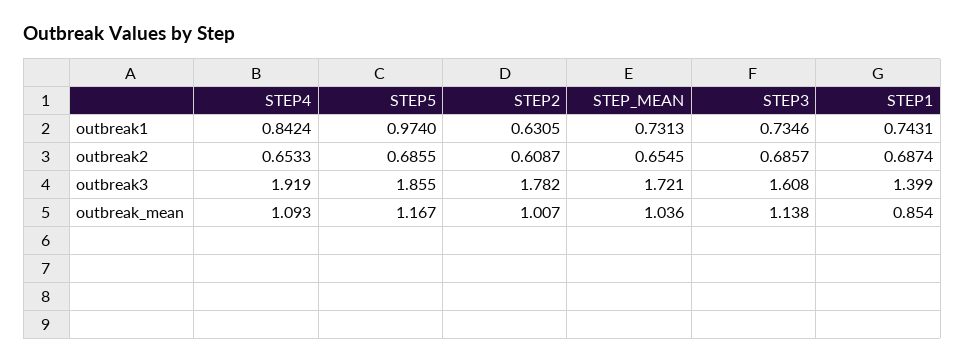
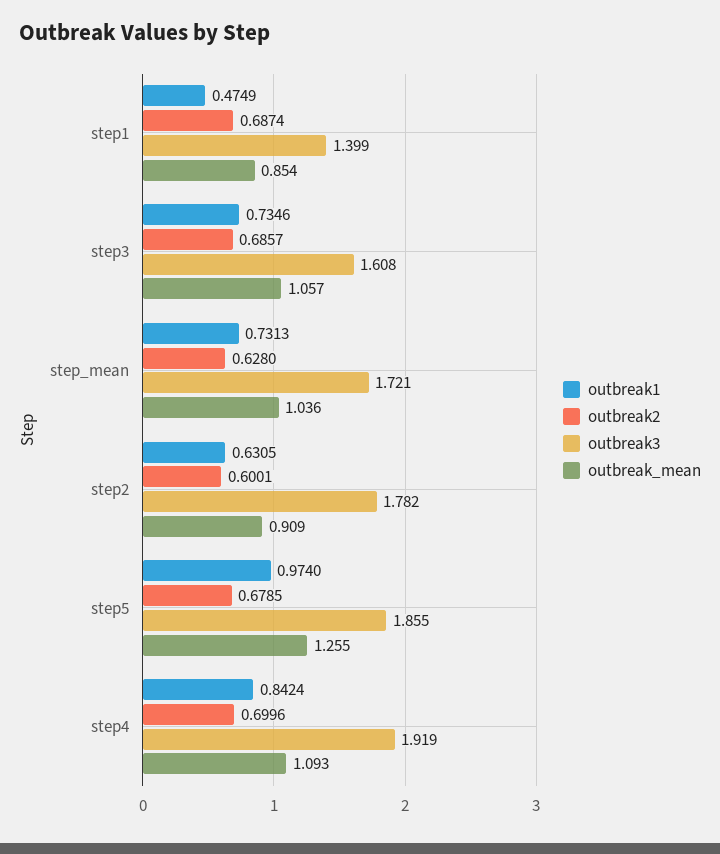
outbreak1, STEP1: 0.7431 -> 0.4749
outbreak2, STEP4: 0.6533 -> 0.6996
outbreak2, STEP5: 0.6855 -> 0.6785
outbreak2, STEP2: 0.6087 -> 0.6001
outbreak2, STEP_MEAN: 0.6545 -> 0.628
outbreak_mean, STEP5: 1.167 -> 1.255
outbreak_mean, STEP2: 1.007 -> 0.909
outbreak_mean, STEP3: 1.138 -> 1.057

